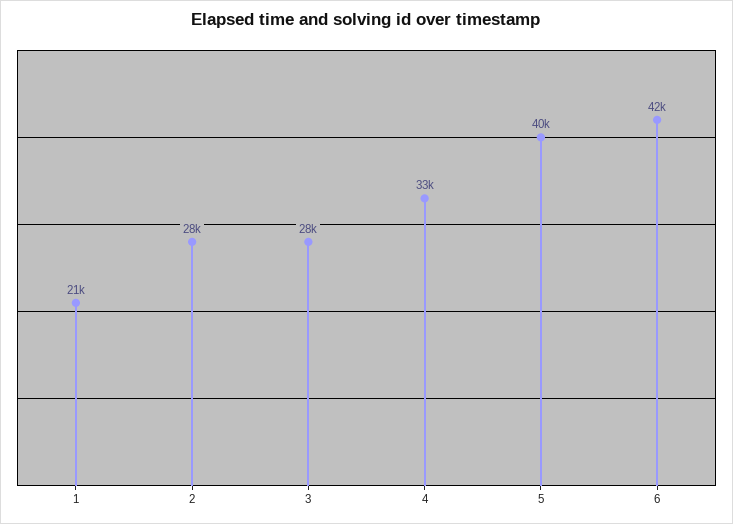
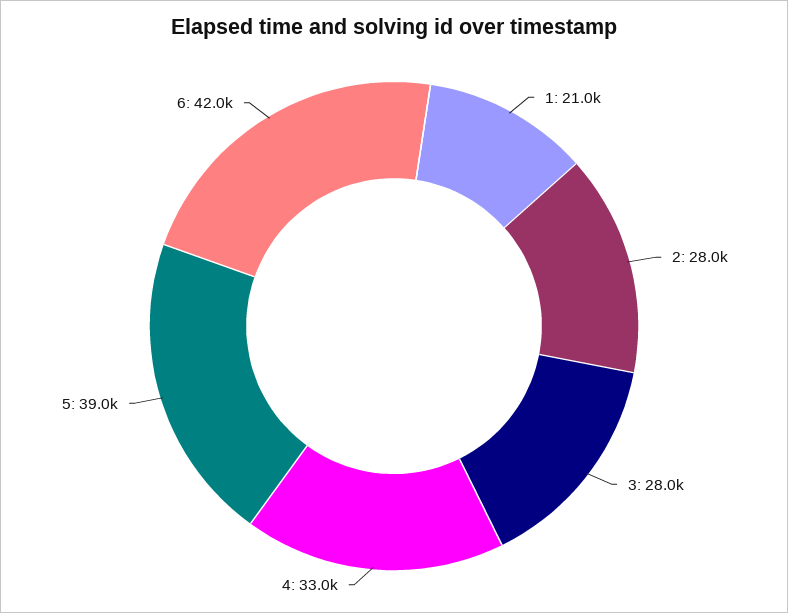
5: 40000 -> 39000

